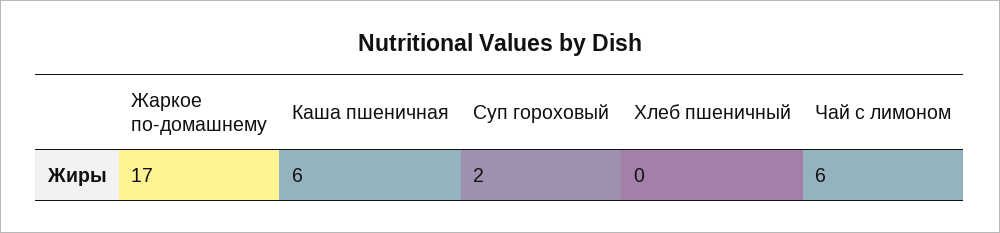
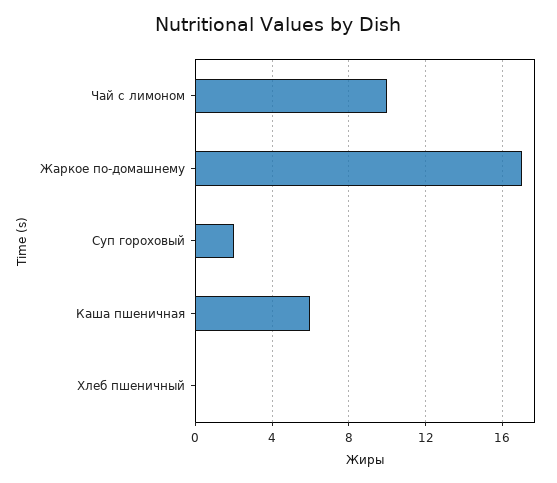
Чай с лимоном: 6 -> 10

